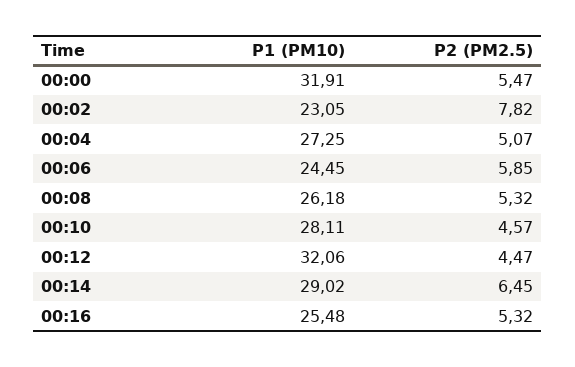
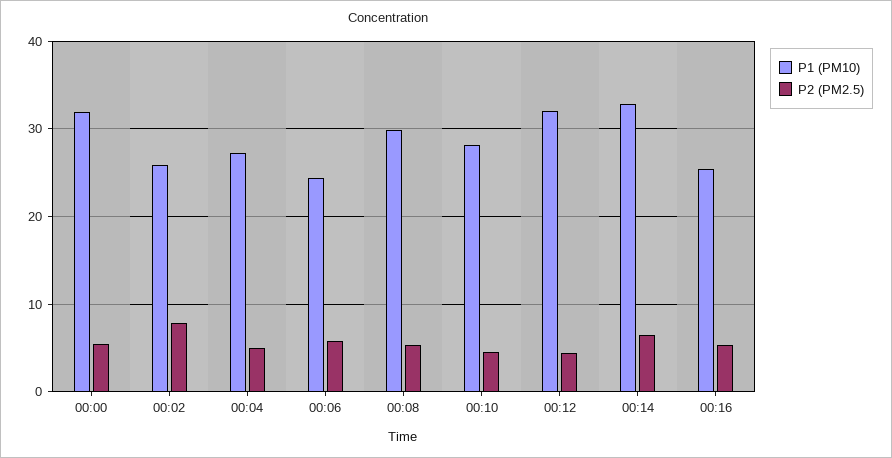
P1 (PM10), 00:02: 23.05 -> 26
P1 (PM10), 00:08: 26.18 -> 30
P1 (PM10), 00:14: 29.02 -> 33

